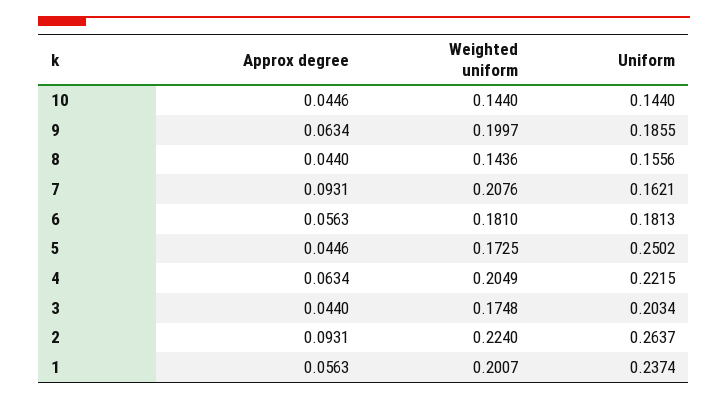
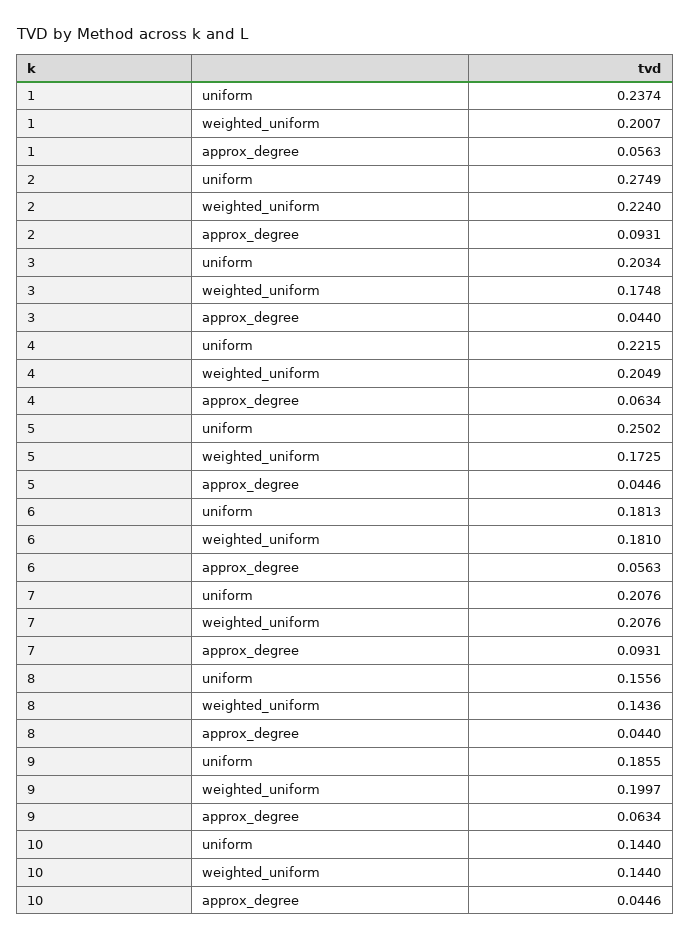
Uniform, 7: 0.1621 -> 0.2076
Uniform, 2: 0.2637 -> 0.2749

